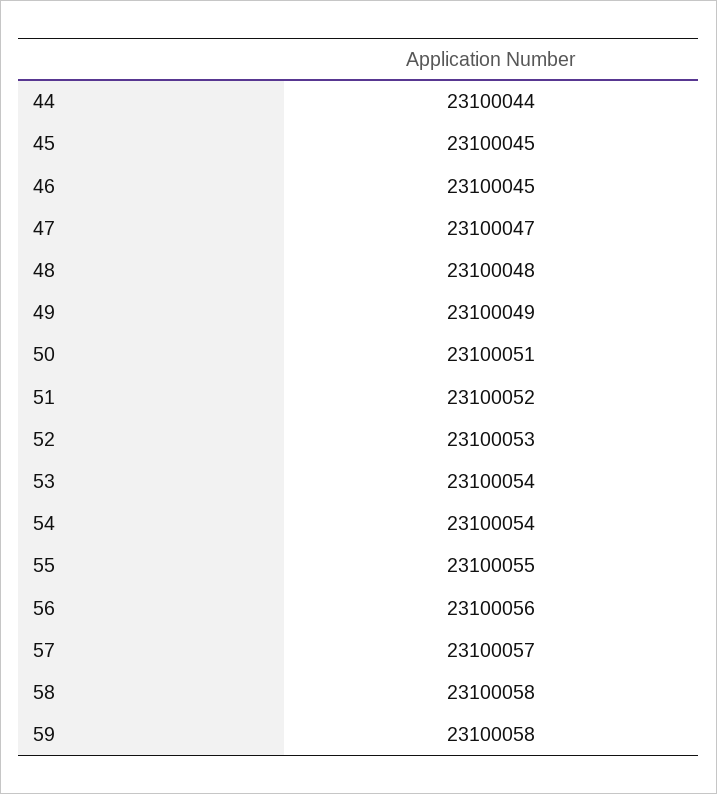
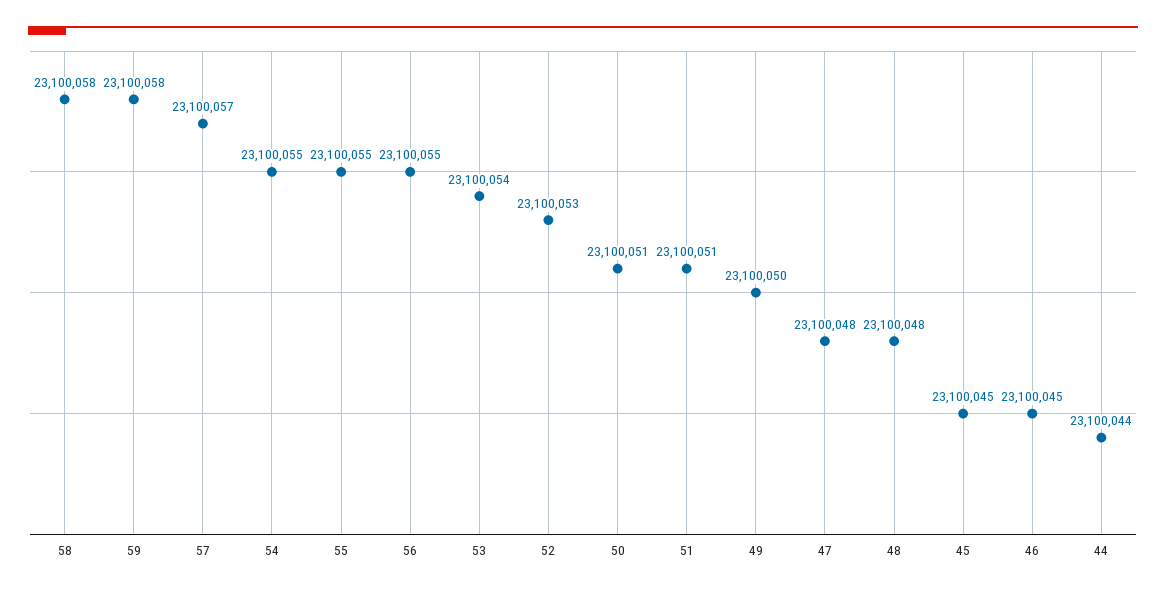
47: 23100047 -> 23100048
49: 23100049 -> 23100050
51: 23100052 -> 23100051
54: 23100054 -> 23100055
56: 23100056 -> 23100055

